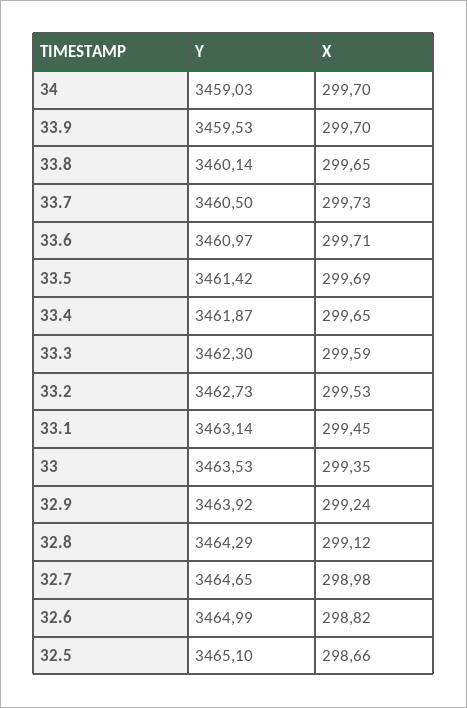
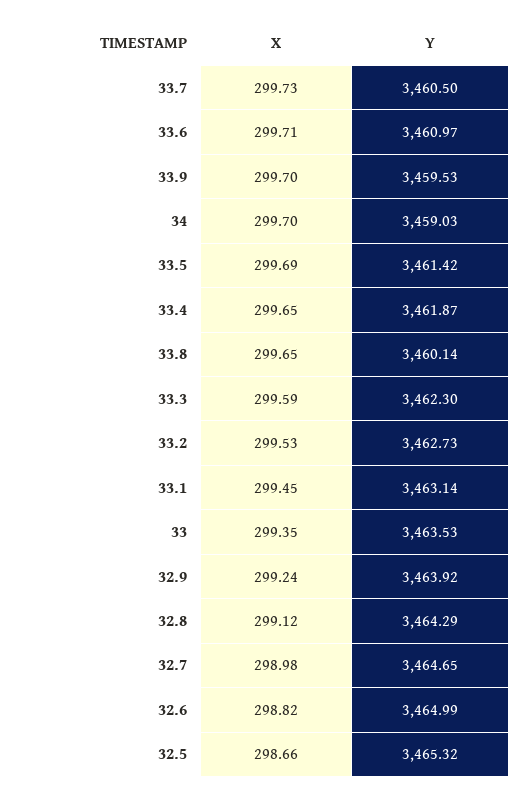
Y, 32.5: 3465.1 -> 3465.32

